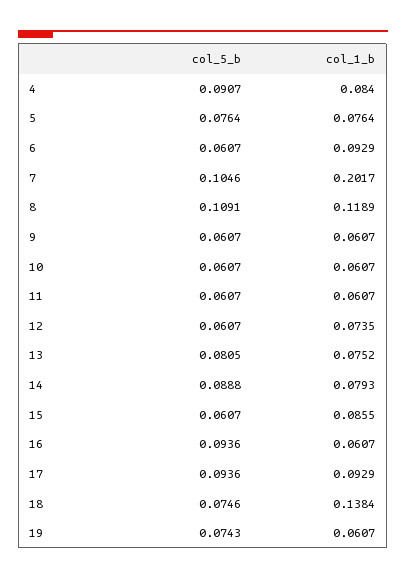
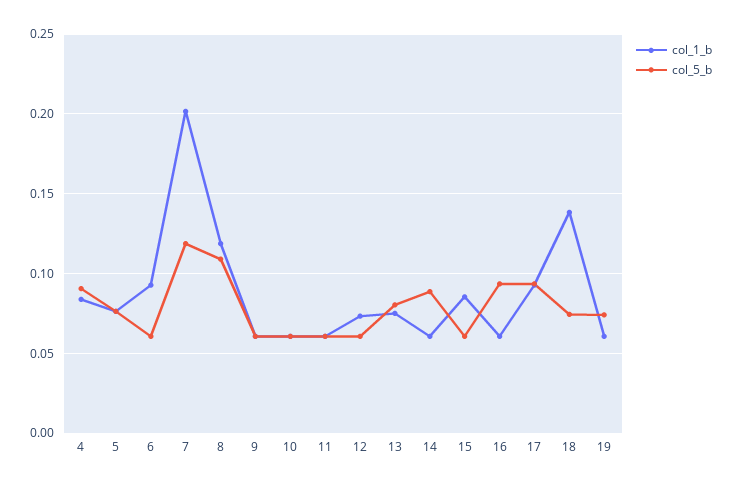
col_5_b, 7: 0.1046 -> 0.12
col_1_b, 14: 0.0793 -> 0.06

